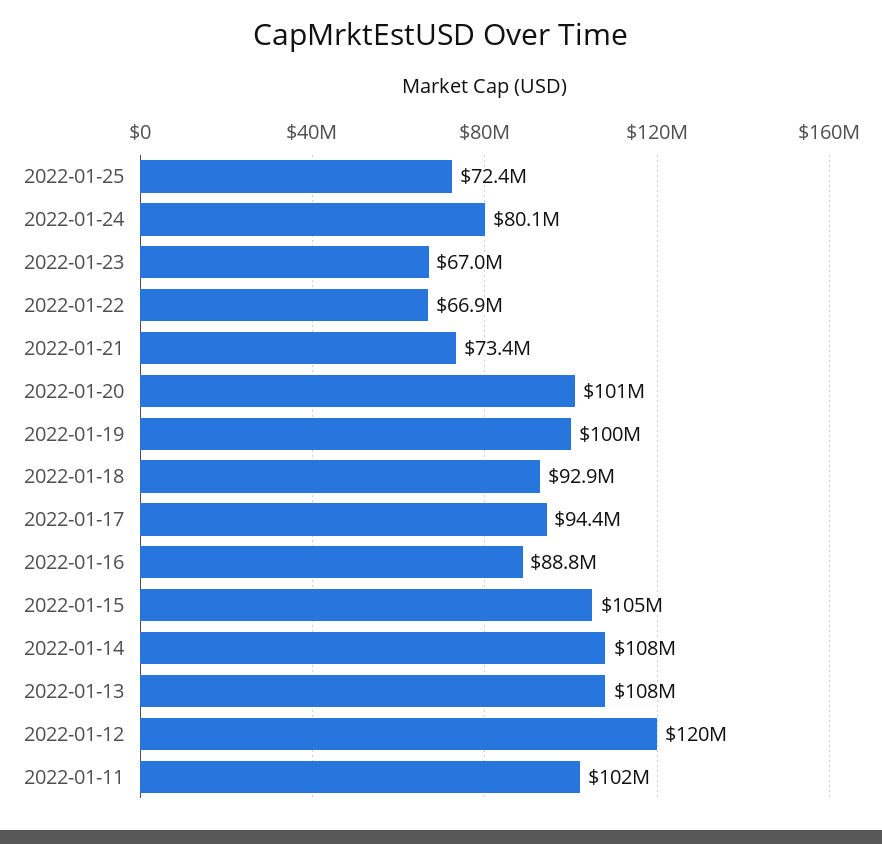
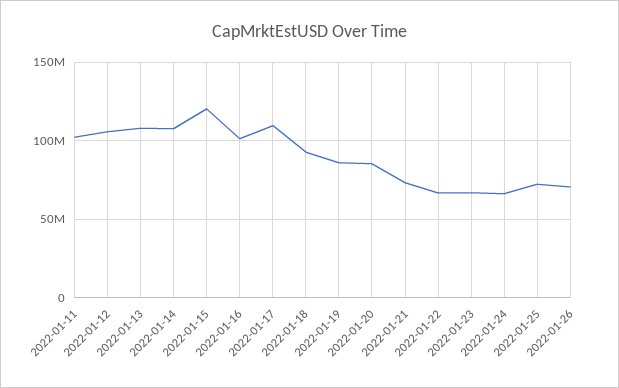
2022-01-24: 80100000 -> 65000000
2022-01-20: 101000000 -> 85000000
2022-01-19: 100000000 -> 85000000
2022-01-17: 94400000 -> 110000000
2022-01-16: 88800000 -> 100000000
2022-01-15: 105000000 -> 120000000
2022-01-12: 120000000 -> 105000000
2022-01-26: none -> 70000000

